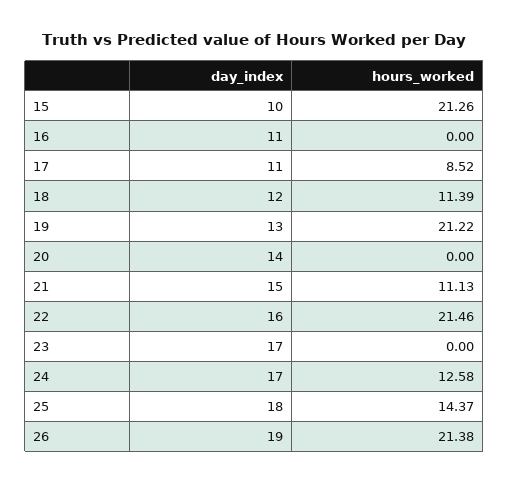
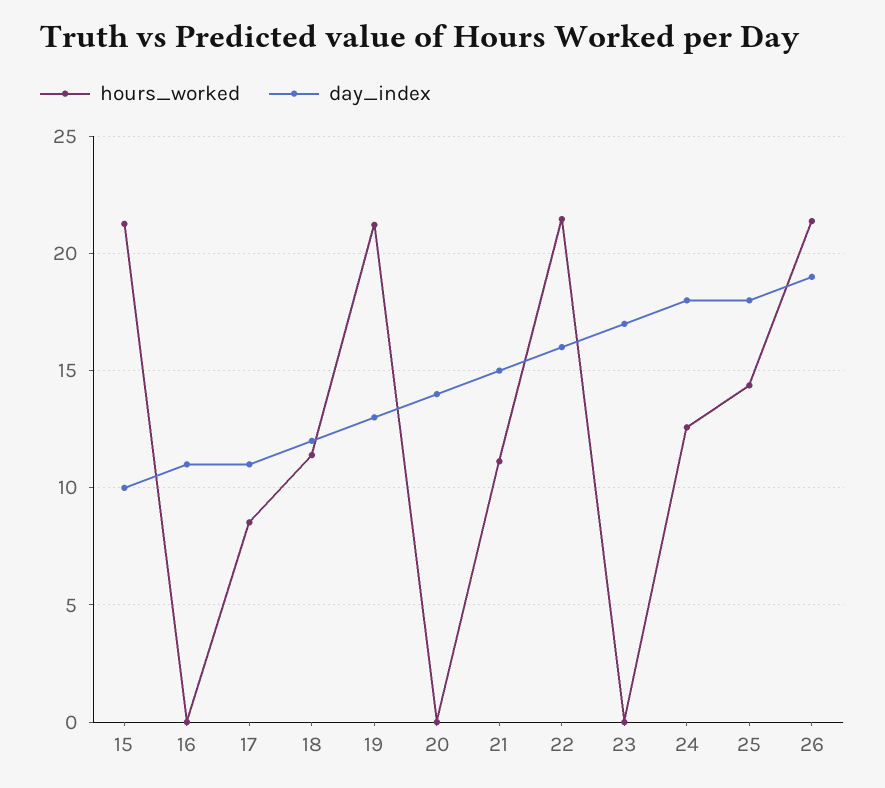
day_index, 24: 17 -> 18

